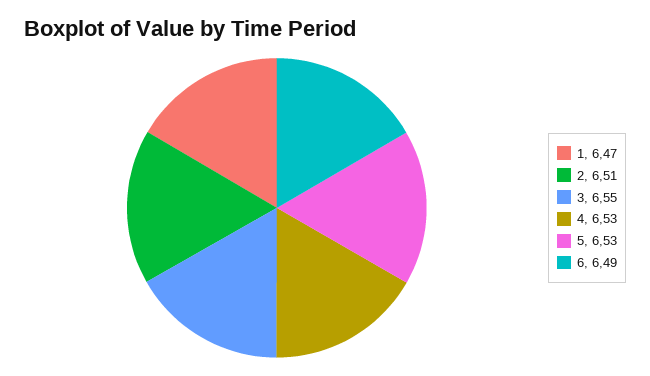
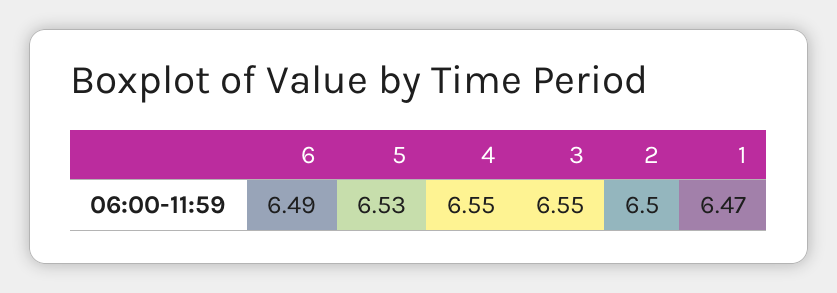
2: 6.51 -> 6.5
4: 6.53 -> 6.55

